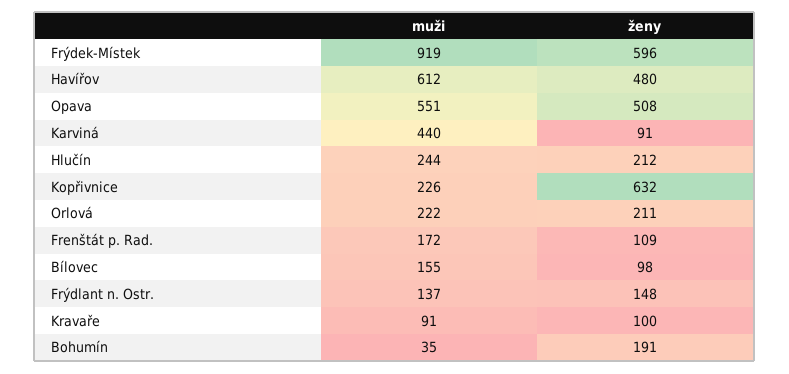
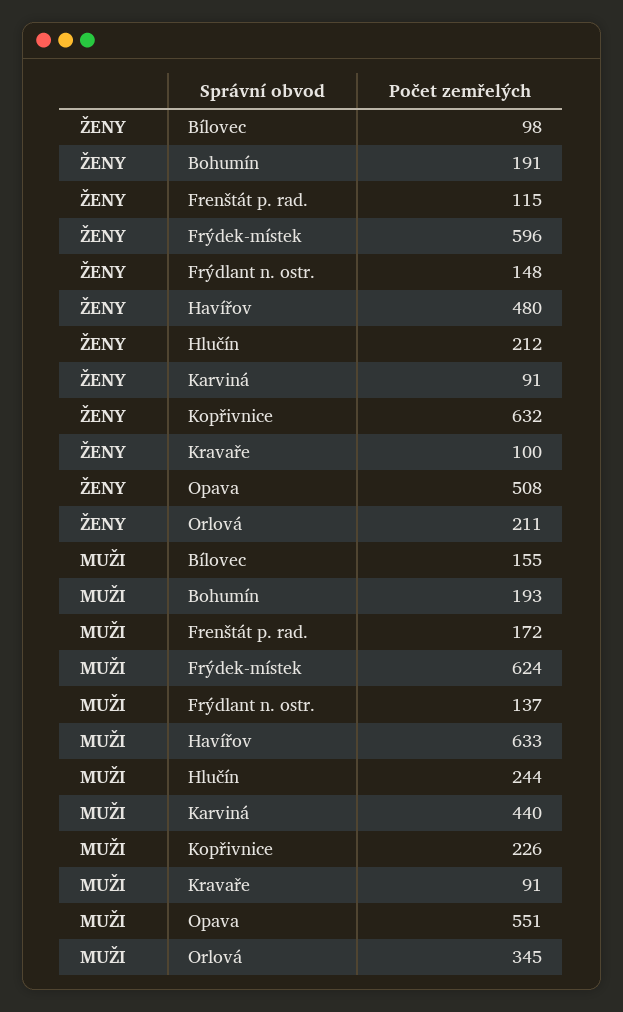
muži, Frýdek-Místek: 919 -> 624
muži, Havířov: 612 -> 633
muži, Orlová: 222 -> 345
ženy, Frenštát p. Rad.: 109 -> 115
muži, Bohumín: 35 -> 193

